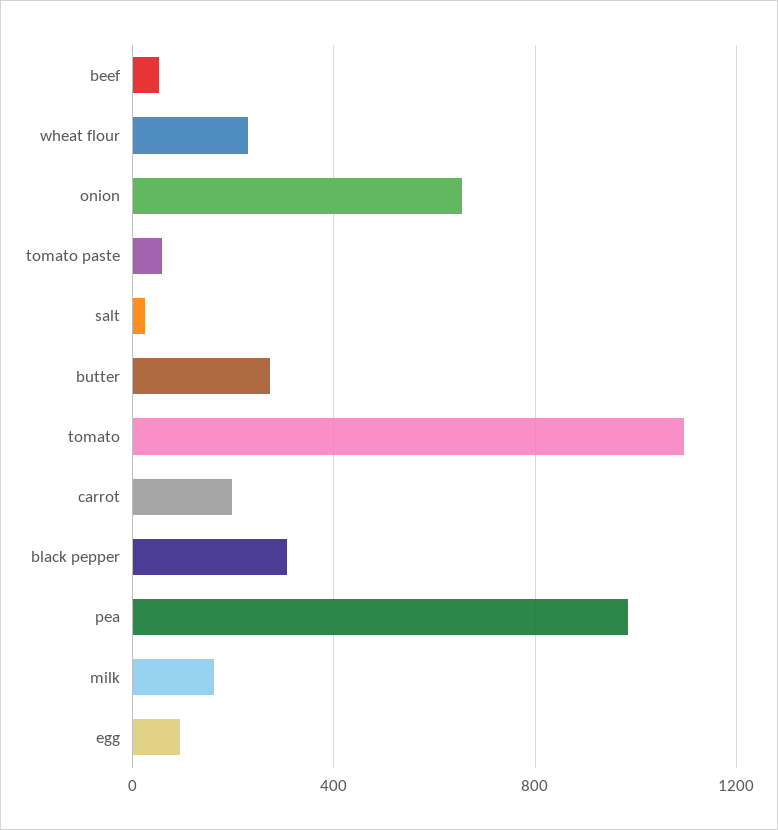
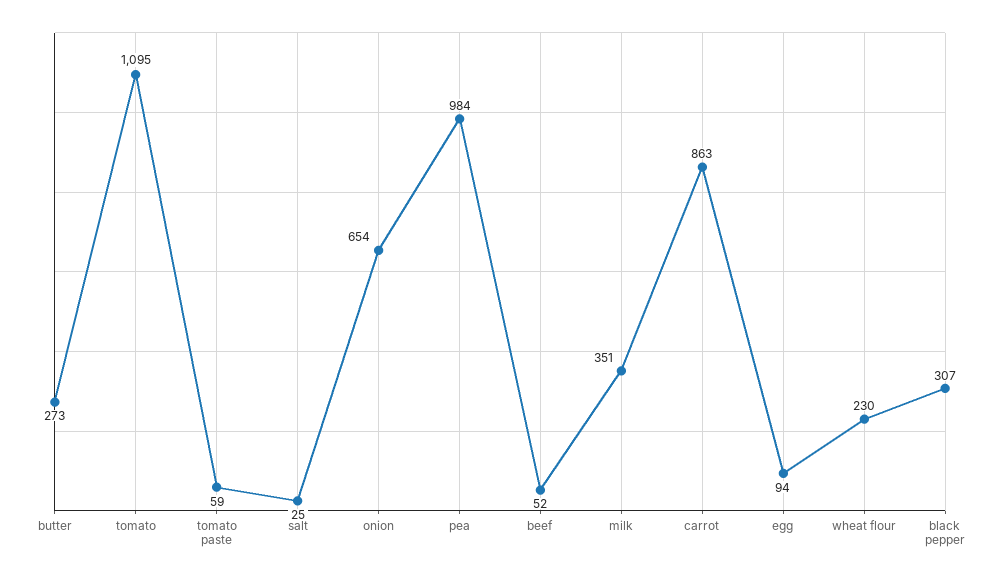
carrot: 200 -> 863
milk: 150 -> 351

